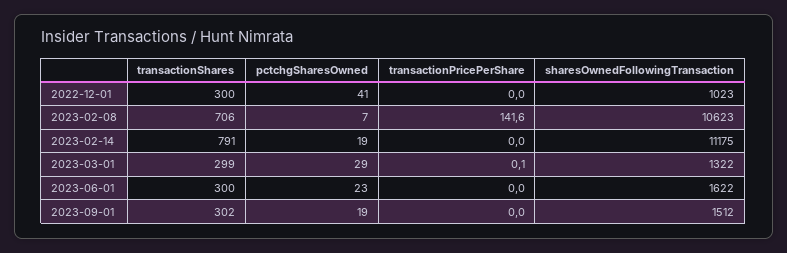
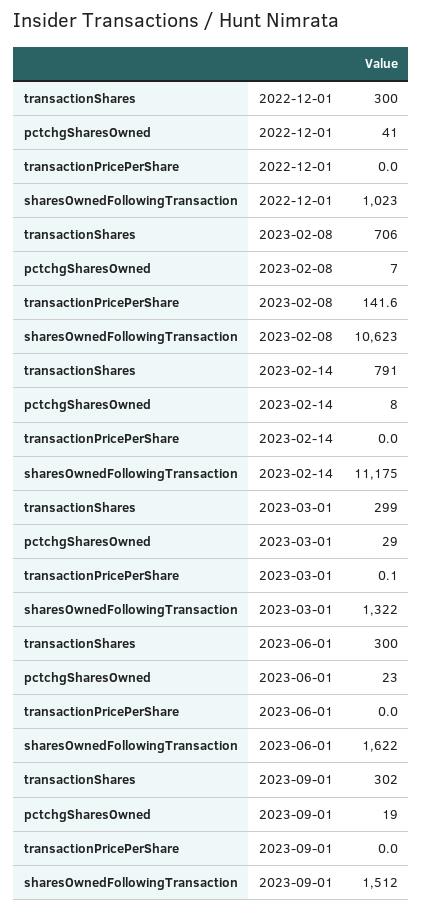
pctchgSharesOwned, 2023-02-14: 19 -> 8

